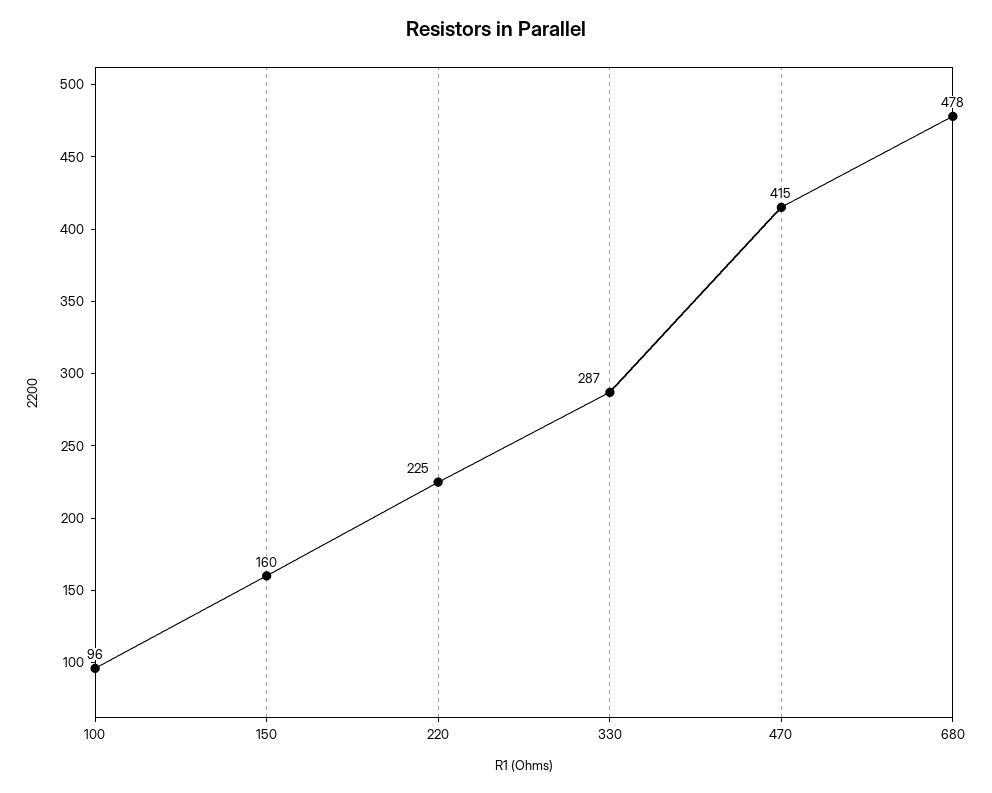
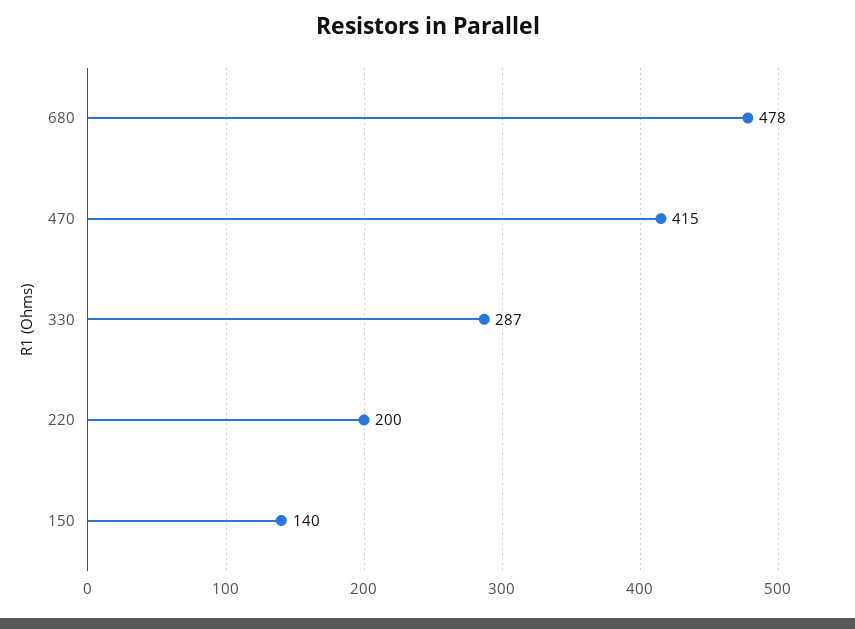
100: 96 -> none
150: 160 -> 140
220: 225 -> 200

